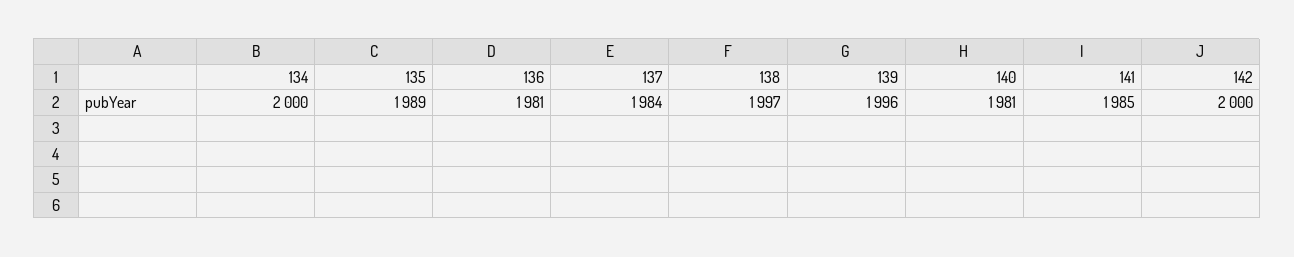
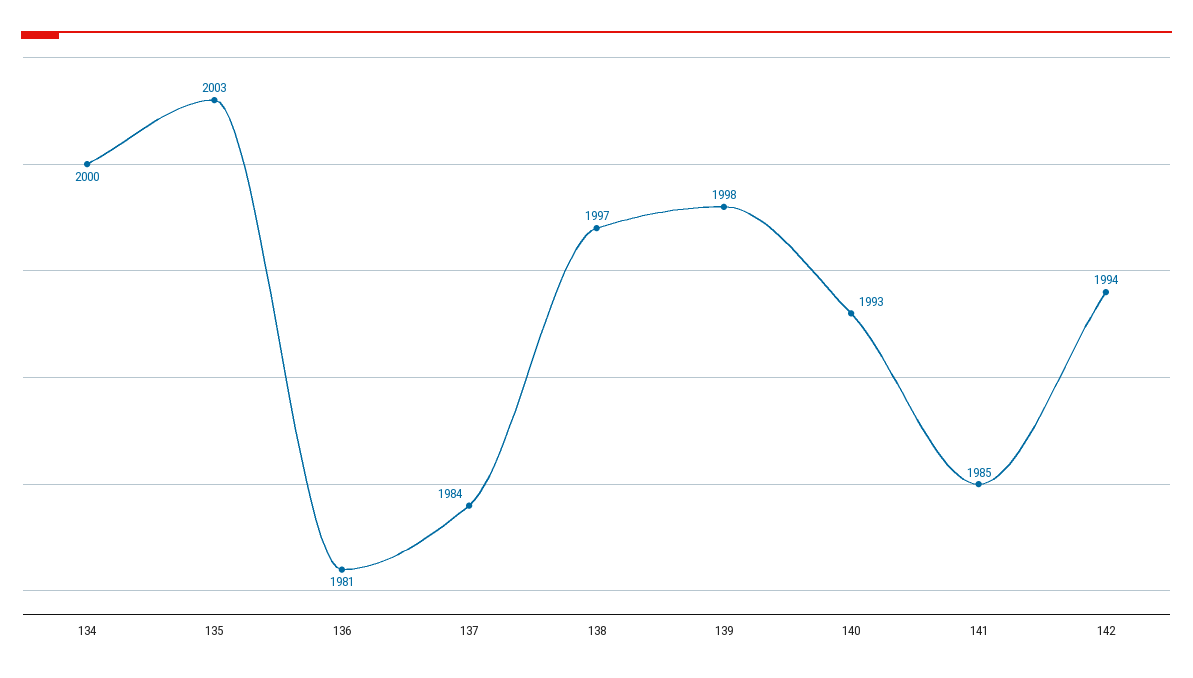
135: 1989 -> 2003
139: 1996 -> 1998
140: 1981 -> 1993
142: 2000 -> 1994

